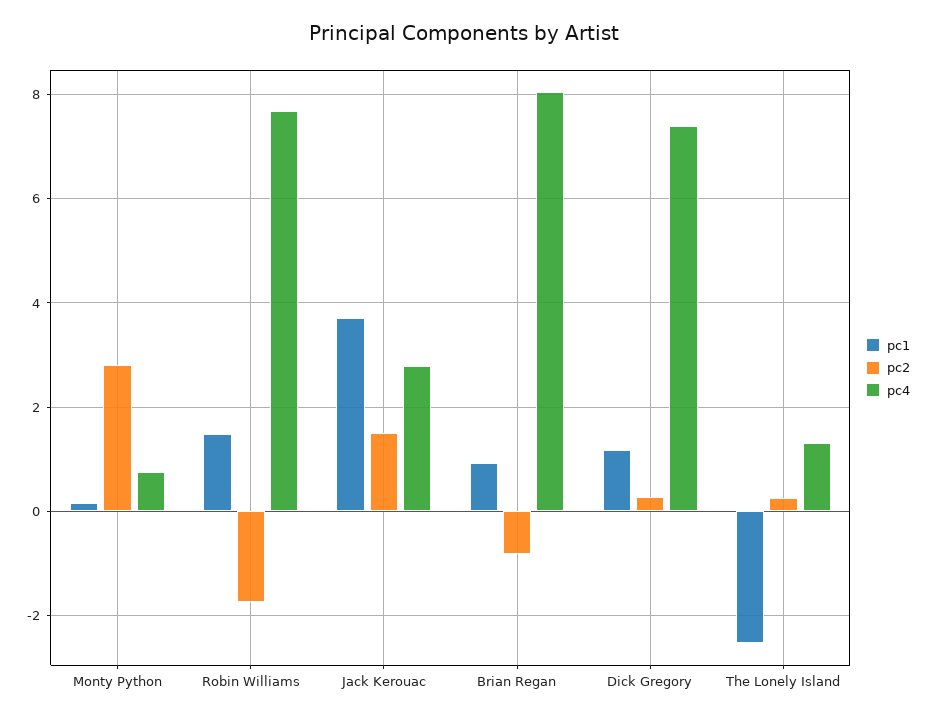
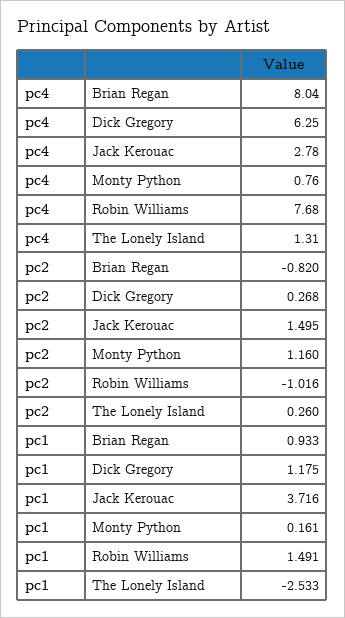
pc2, Monty Python: 2.8 -> 1.16
pc2, Robin Williams: -1.8 -> -1.016
pc4, Dick Gregory: 7.4 -> 6.25

